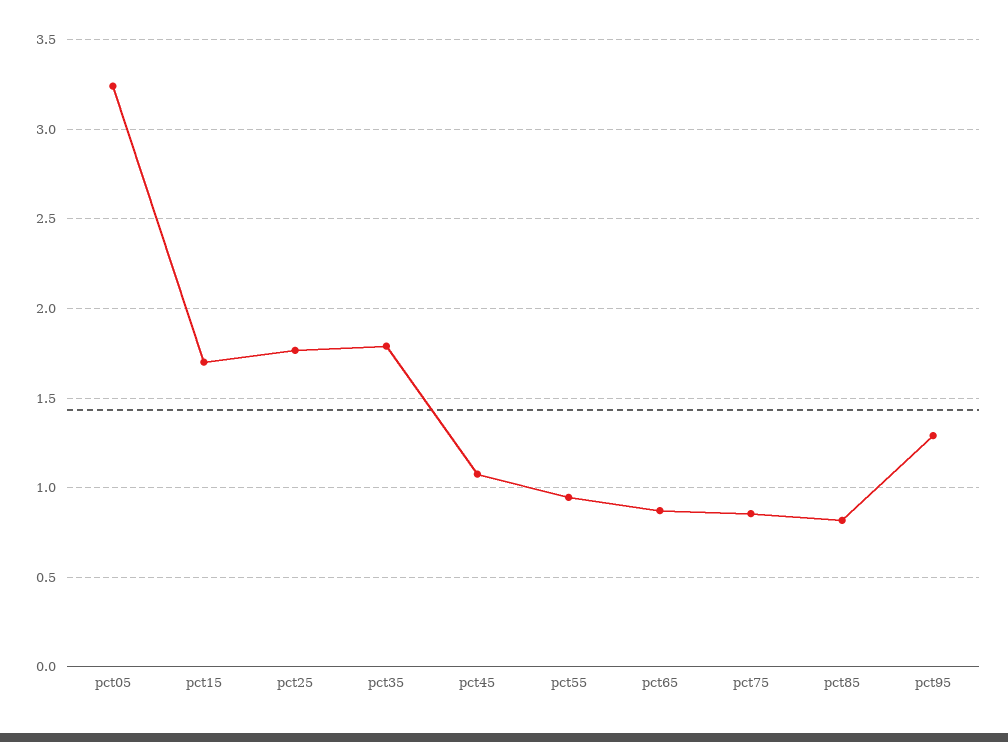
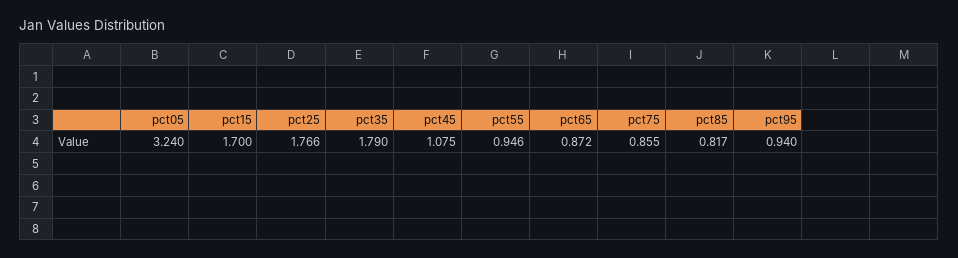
pct95: 1.3 -> 0.94

